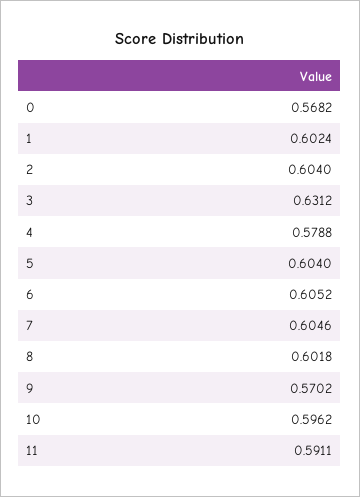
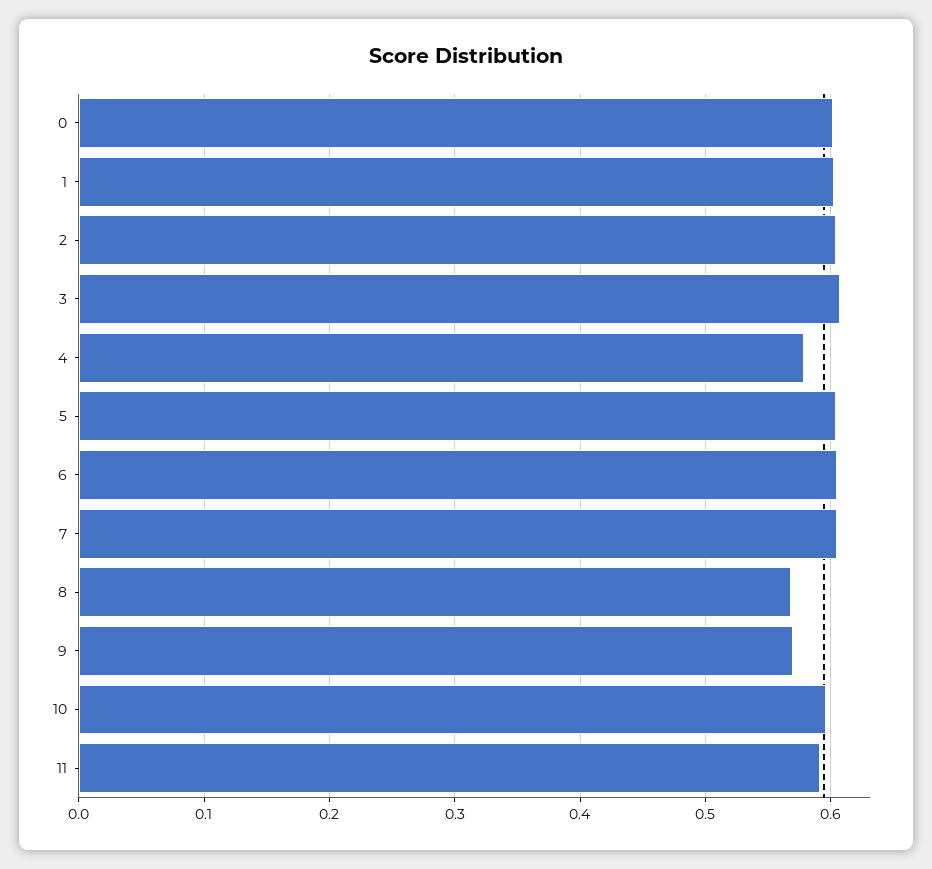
0: 0.5682 -> 0.6
3: 0.6312 -> 0.61
8: 0.6018 -> 0.57

